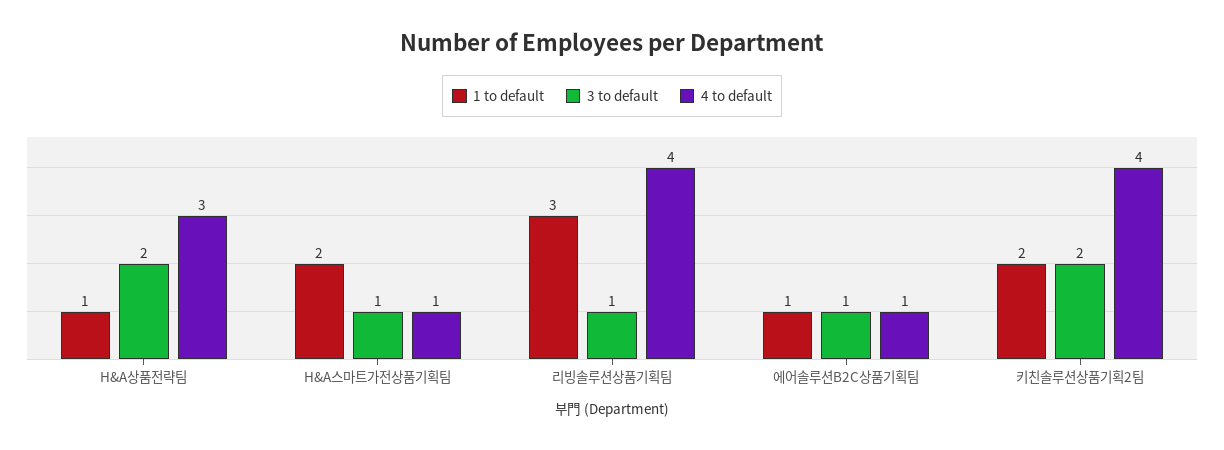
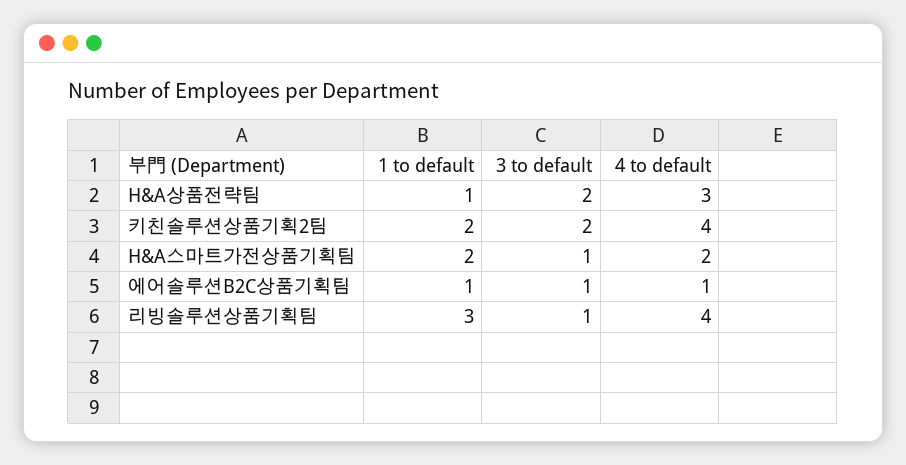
4 to default, H&A스마트가전상품기획팀: 1 -> 2

